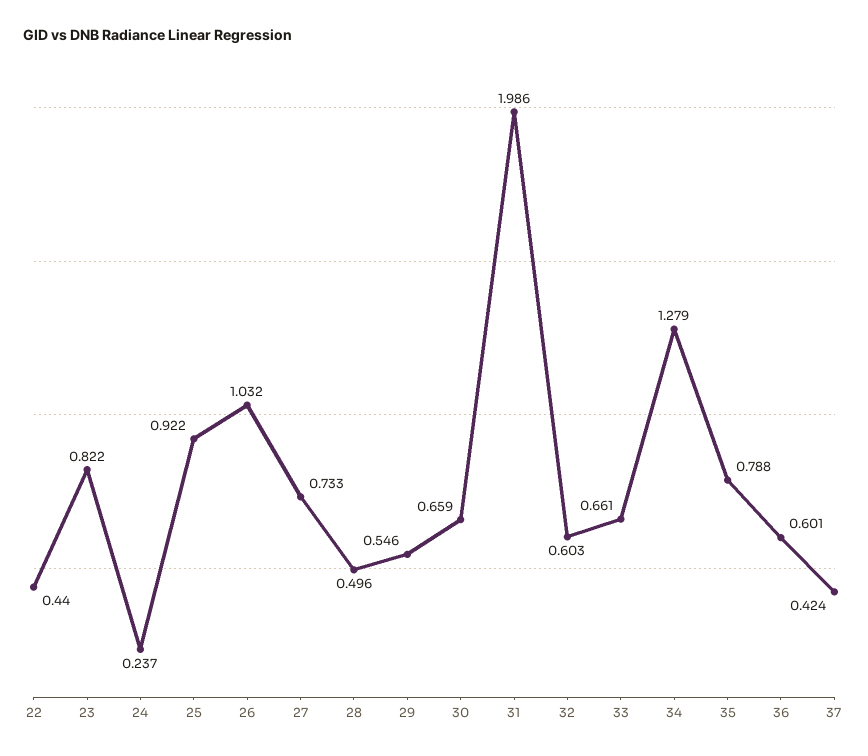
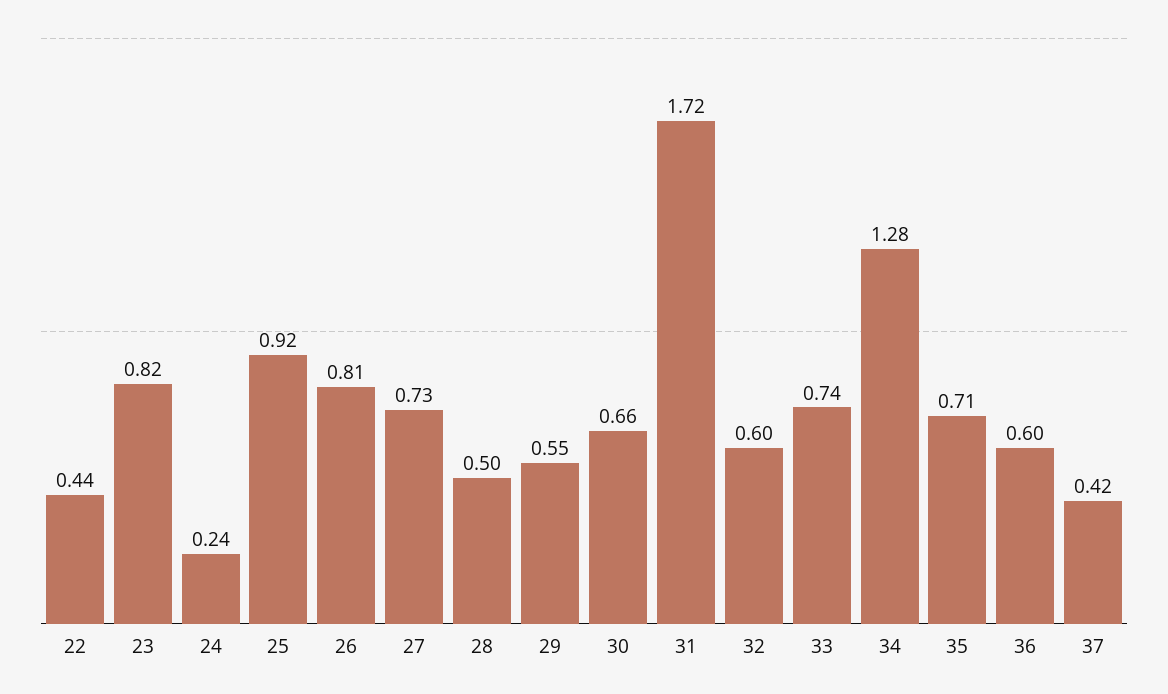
26: 1.032 -> 0.81
31: 1.986 -> 1.72
33: 0.661 -> 0.74
35: 0.788 -> 0.71

